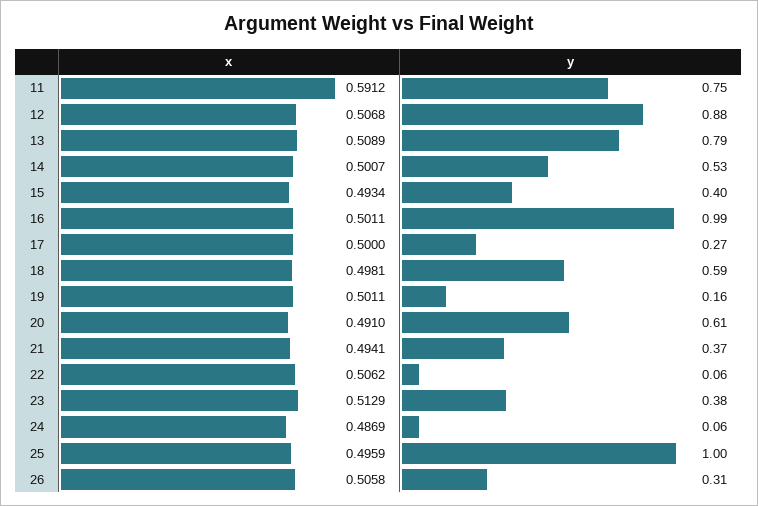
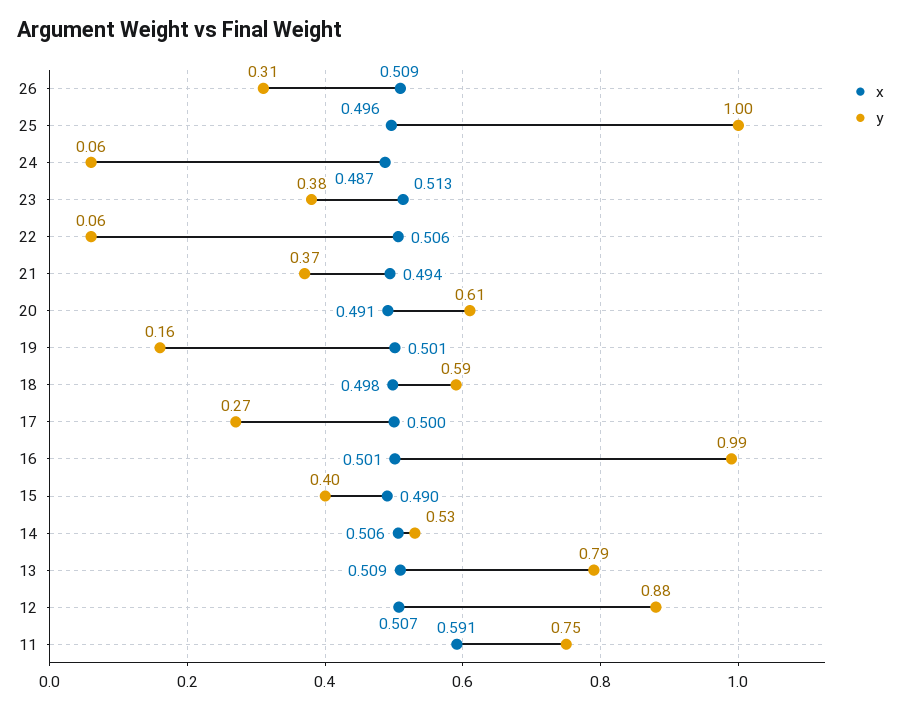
x, 14: 0.5007 -> 0.506
x, 15: 0.4934 -> 0.49
x, 26: 0.5058 -> 0.509

